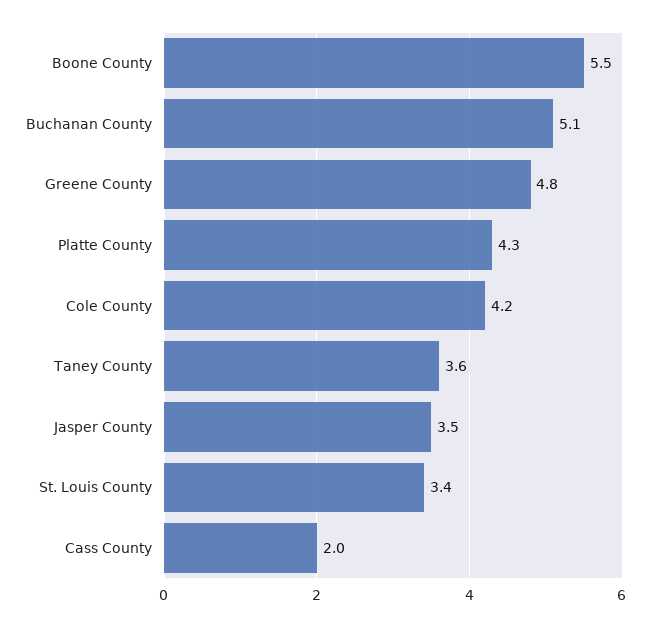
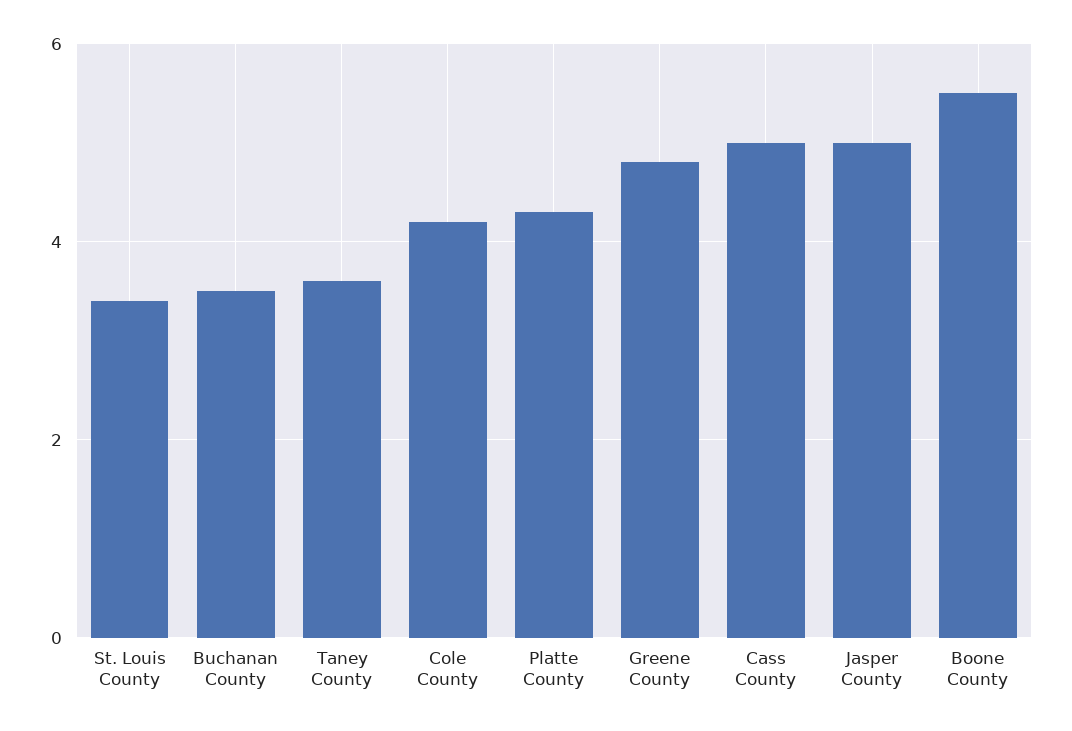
Buchanan County: 5.1 -> 3.5
Jasper County: 3.5 -> 5
Cass County: 2 -> 5

